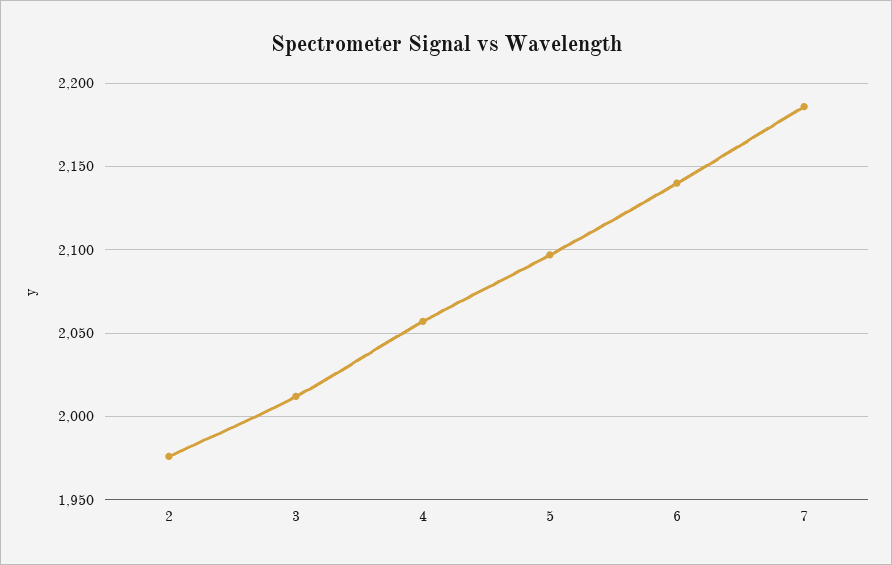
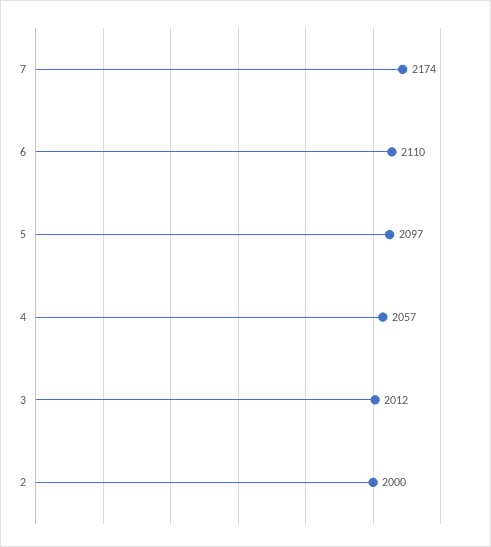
2: 1975 -> 2000
6: 2140 -> 2110
7: 2185 -> 2174

